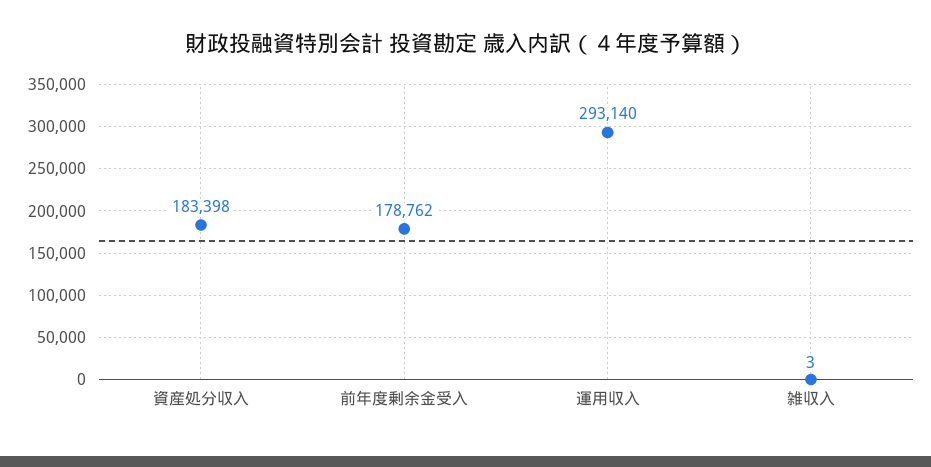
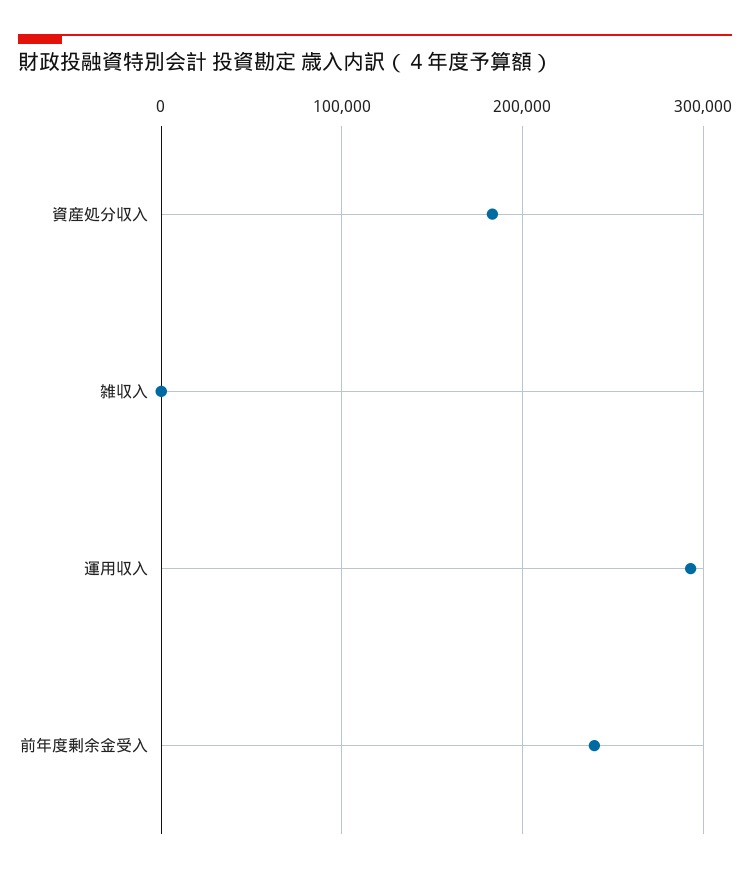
前年度剰余金受入: 178762 -> 240000

